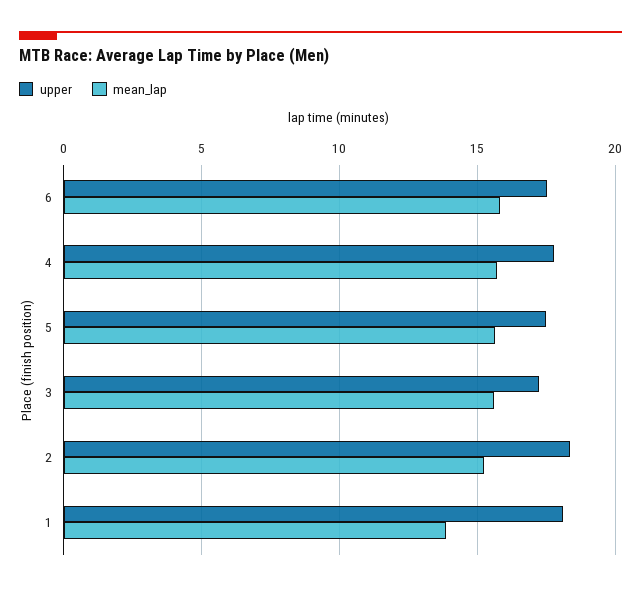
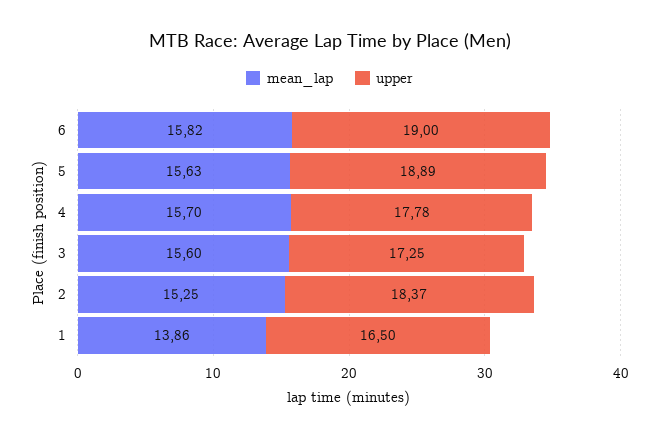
upper, 6: 17.5 -> 19
upper, 5: 17.5 -> 18.89
upper, 1: 18 -> 16.5

